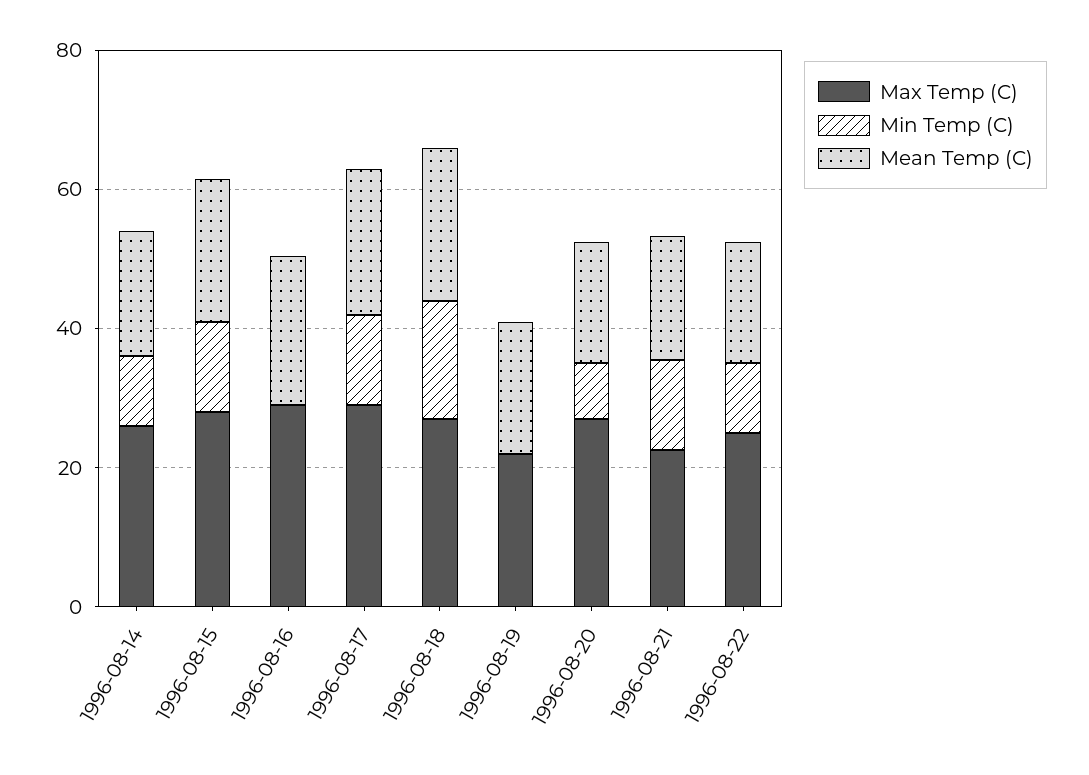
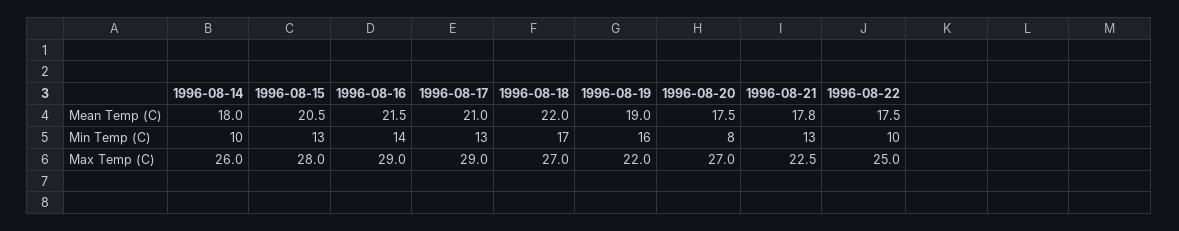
Min Temp (C), 1996-08-16: 0 -> 14
Min Temp (C), 1996-08-19: 0 -> 16

